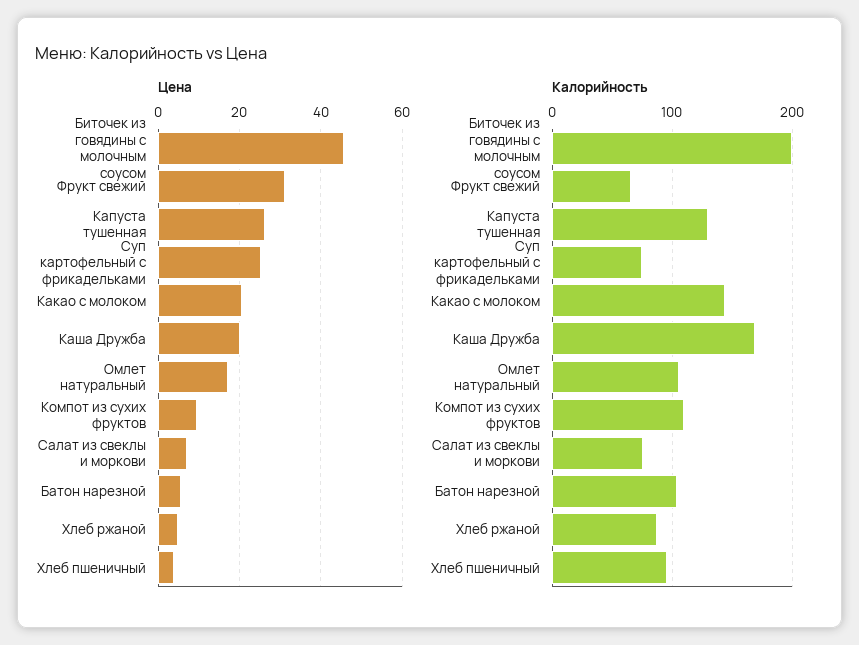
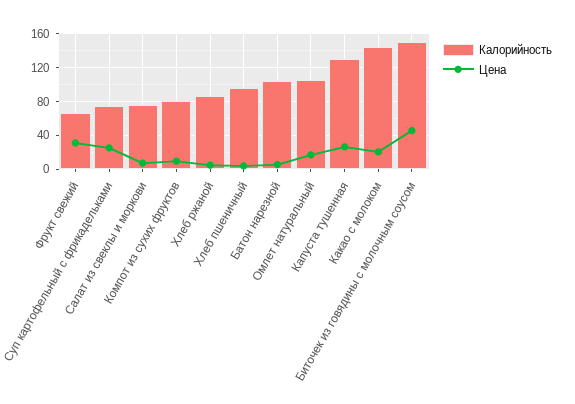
Цена, Каша Дружба: 20 -> none
Калорийность, Биточек из говядины с молочным соусом: 200 -> 150
Калорийность, Каша Дружба: 170 -> none
Калорийность, Компот из сухих фруктов: 110 -> 80

